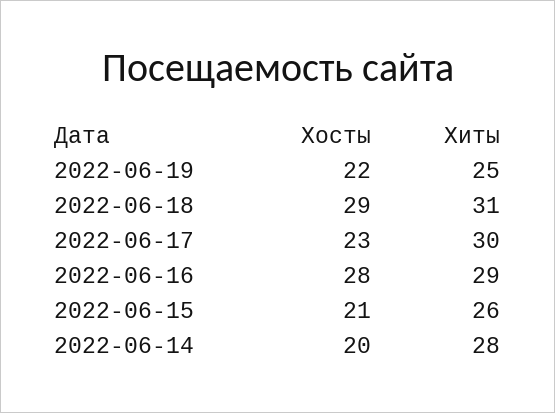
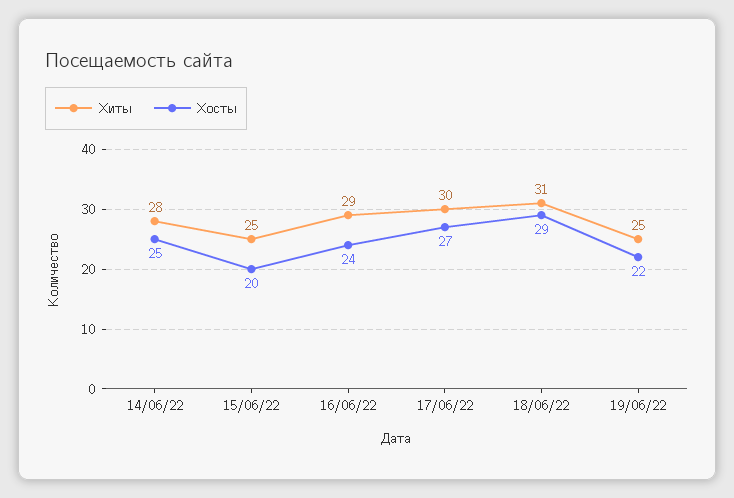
Хосты, 2022-06-17: 23 -> 27
Хосты, 2022-06-16: 28 -> 24
Хосты, 2022-06-15: 21 -> 20
Хиты, 2022-06-15: 26 -> 25
Хосты, 2022-06-14: 20 -> 25

